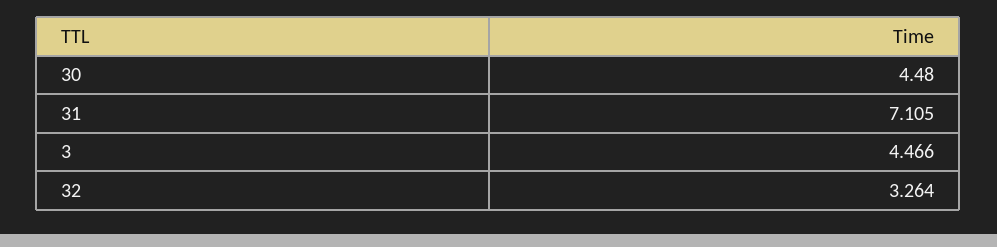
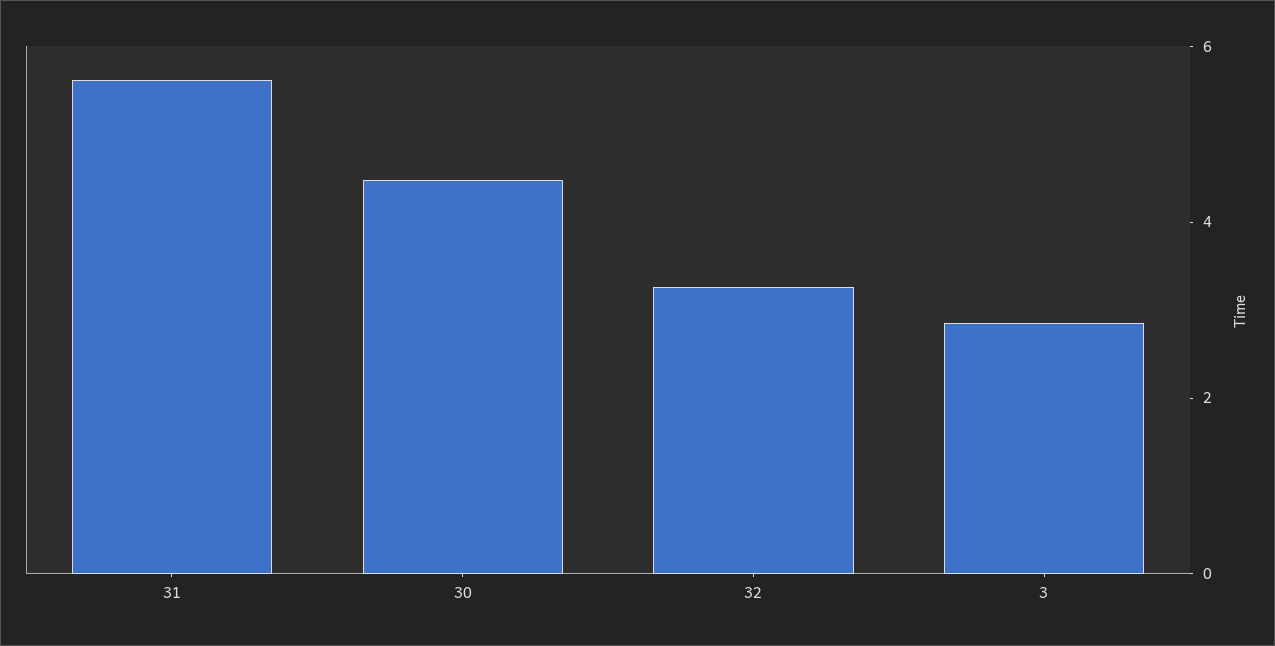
31: 7.105 -> 5.5
3: 4.466 -> 3

